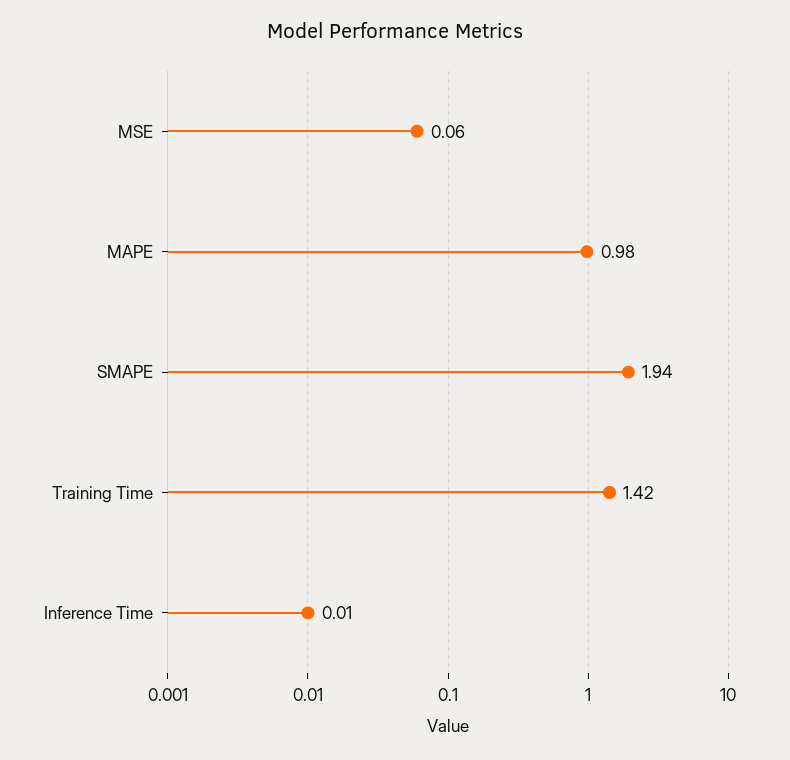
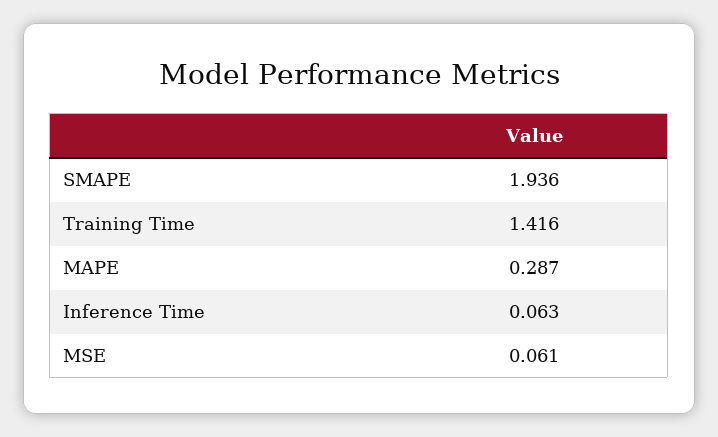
MAPE: 0.98 -> 0.287
Inference Time: 0.01 -> 0.063

